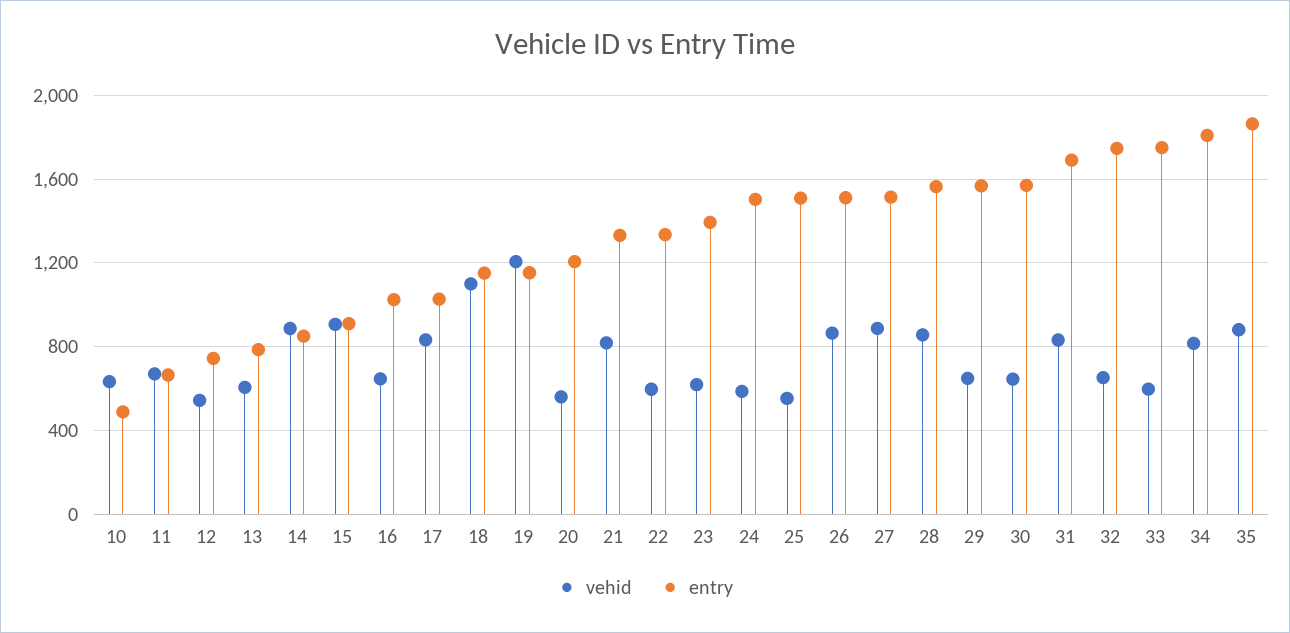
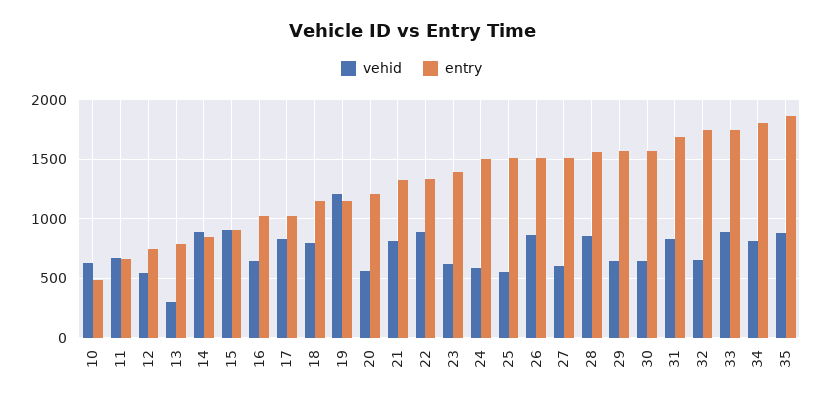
vehid, 13: 600 -> 300
vehid, 18: 1100 -> 800
vehid, 22: 600 -> 900
vehid, 27: 900 -> 600
vehid, 33: 600 -> 900

